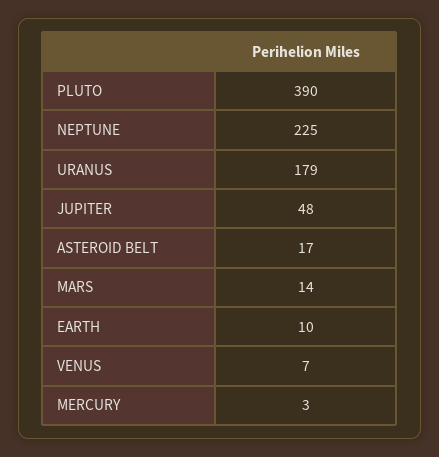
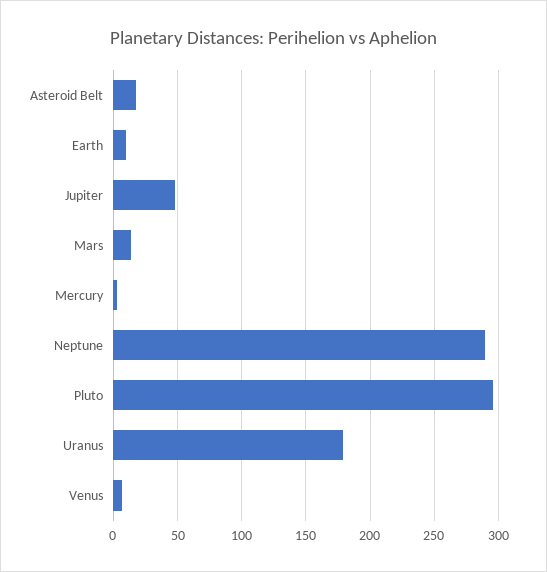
PLUTO: 390 -> 295
NEPTUNE: 225 -> 290

